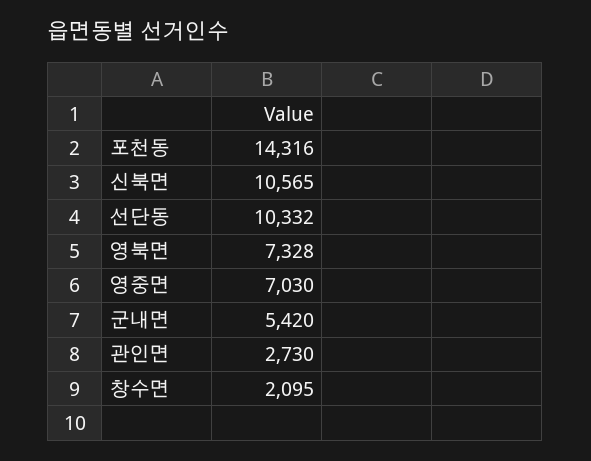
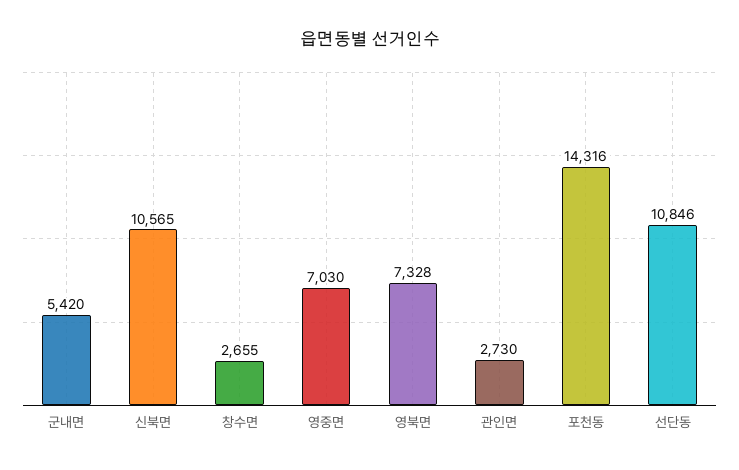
선단동: 10332 -> 10846
창수면: 2095 -> 2655

